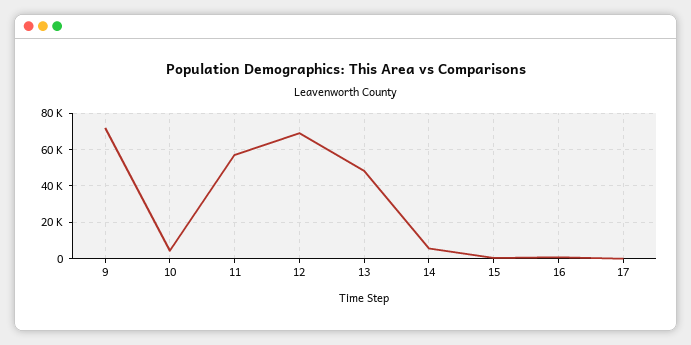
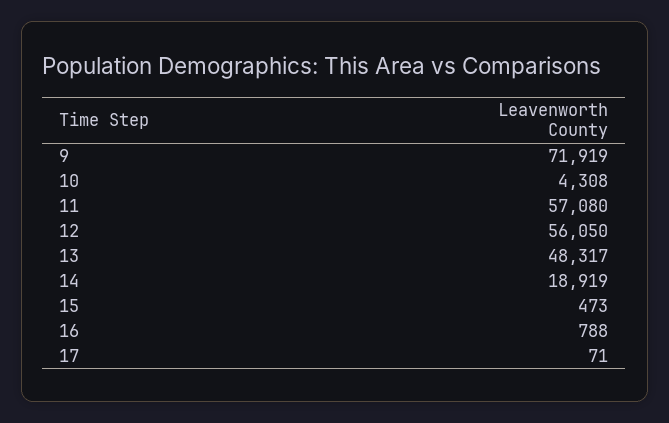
12: 70000 -> 56050
14: 5000 -> 18919

